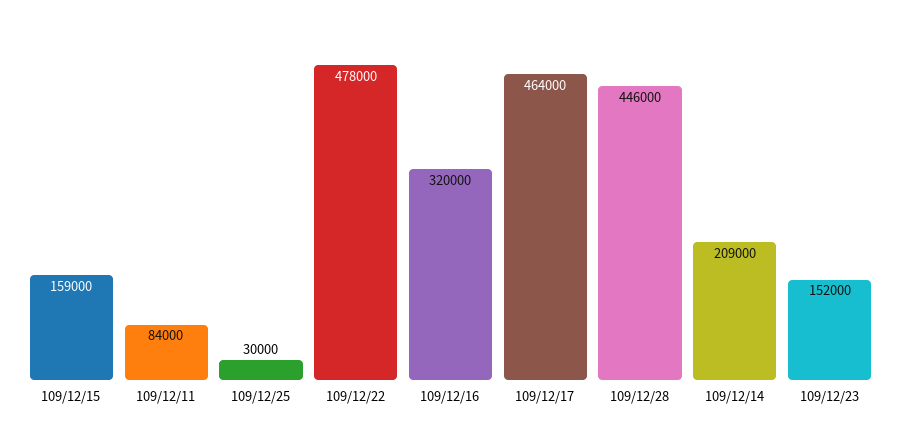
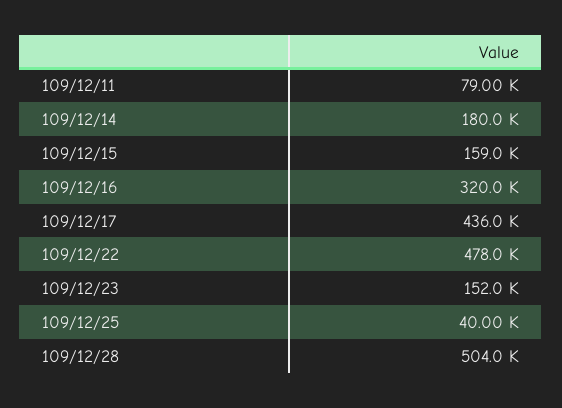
109/12/11: 84000 -> 79000
109/12/25: 30000 -> 40000
109/12/17: 464000 -> 436000
109/12/28: 446000 -> 504000
109/12/14: 209000 -> 180000

